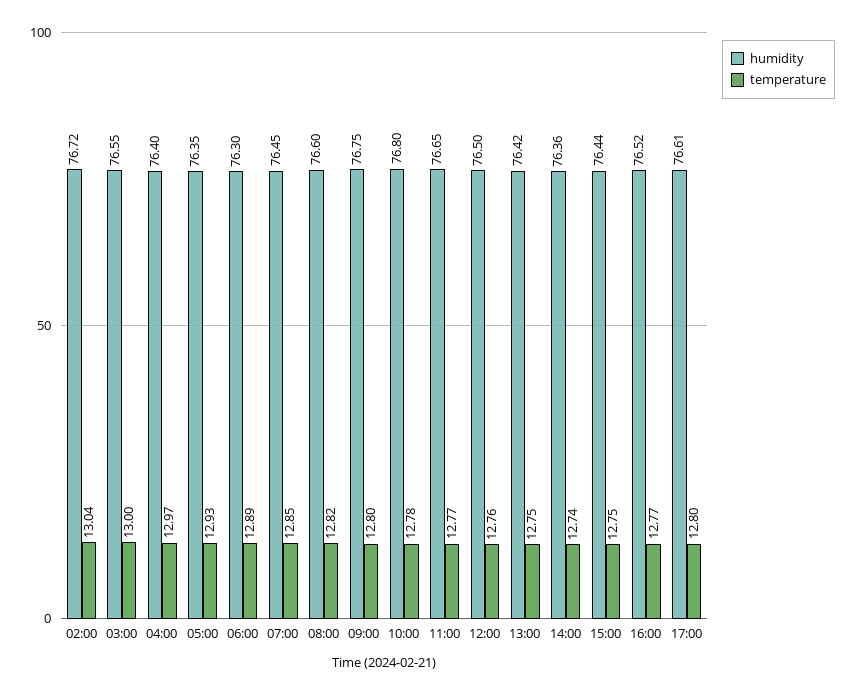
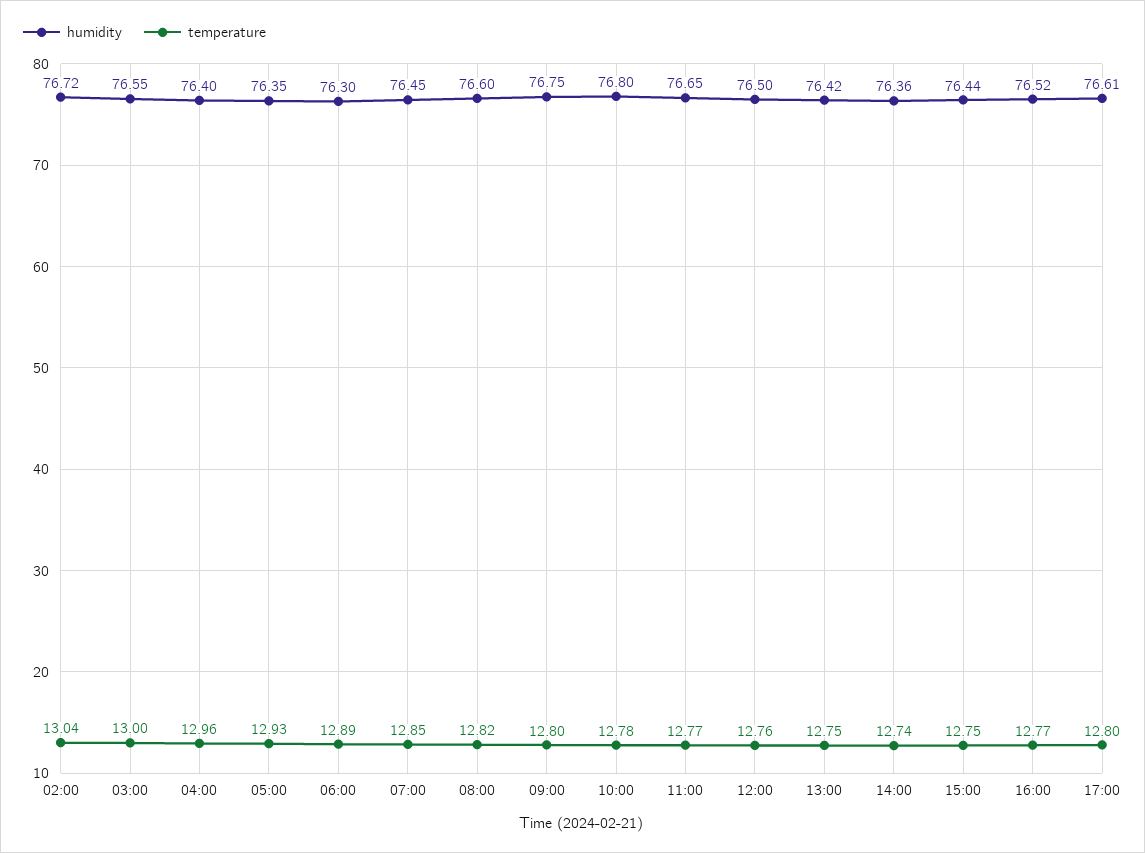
temperature, 04:00: 12.97 -> 12.96

